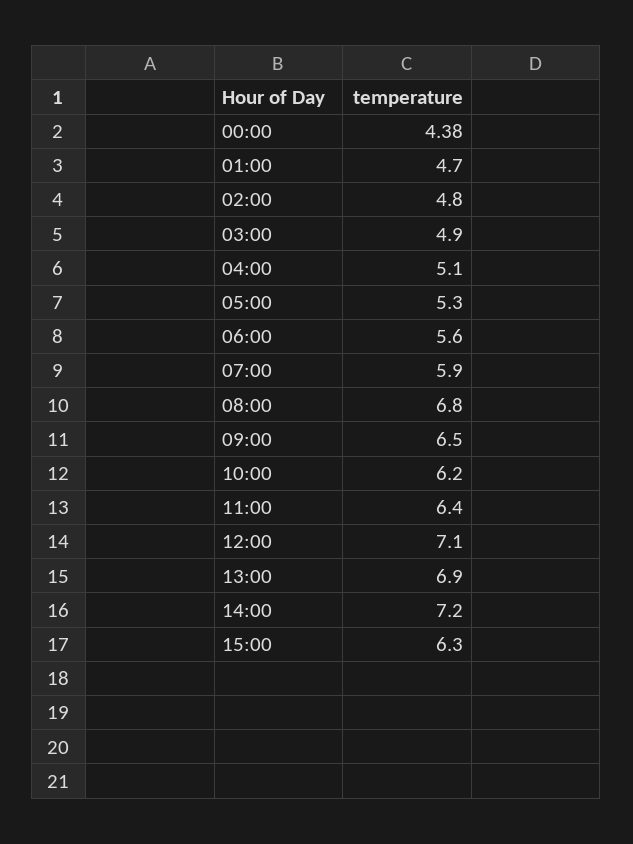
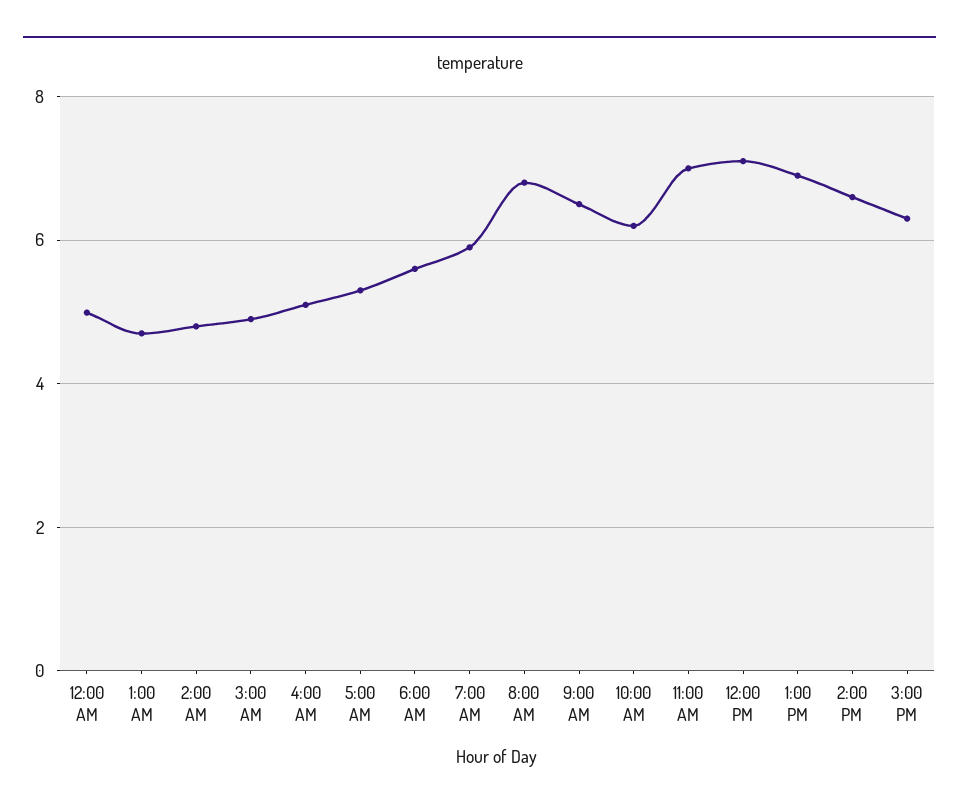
00:00: 4.38 -> 5
11:00: 6.4 -> 7
14:00: 7.2 -> 6.6

